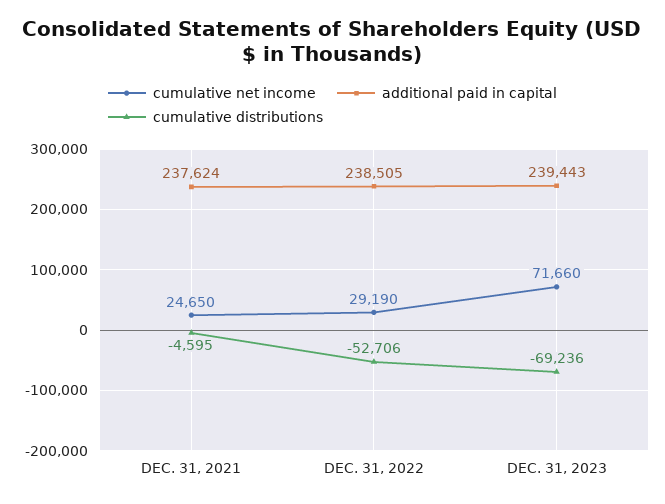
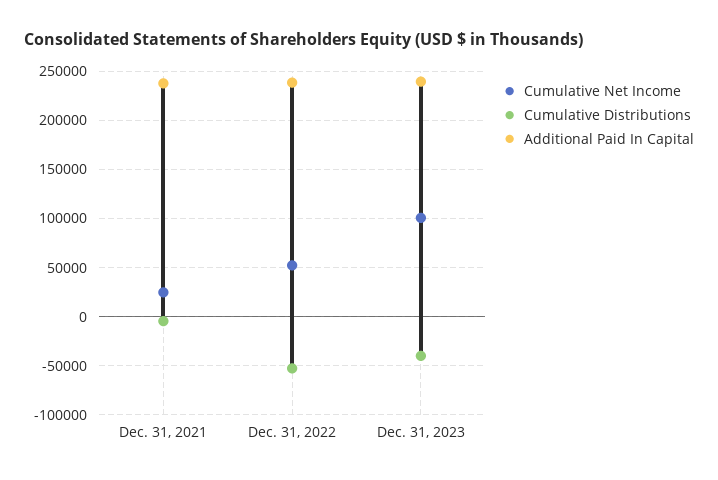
cumulative net income, DEC. 31, 2022: 29190 -> 50000
cumulative net income, DEC. 31, 2023: 71660 -> 100000
cumulative distributions, DEC. 31, 2023: -69236 -> -40000

